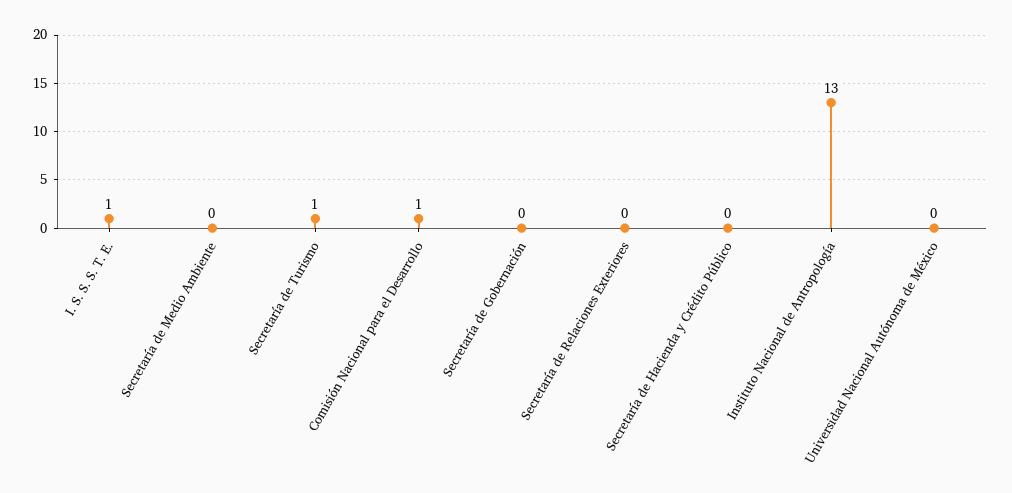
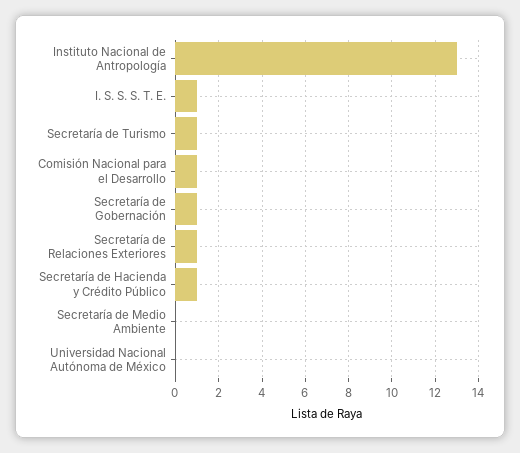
Secretaría de Gobernación: 0 -> 1
Secretaría de Relaciones Exteriores: 0 -> 1
Secretaría de Hacienda y Crédito Público: 0 -> 1

